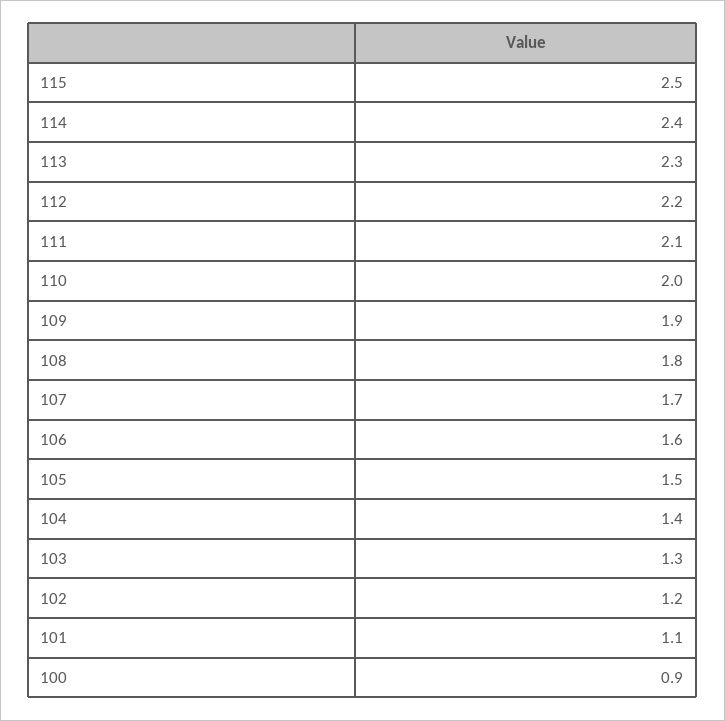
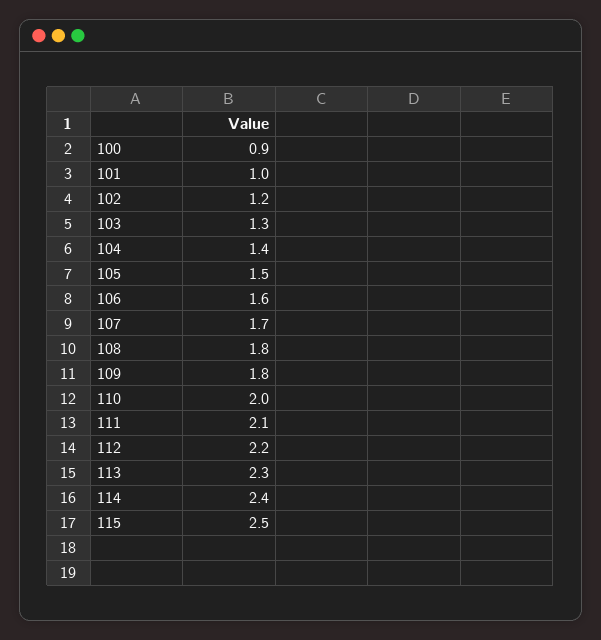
109: 1.9 -> 1.8
101: 1.1 -> 1

